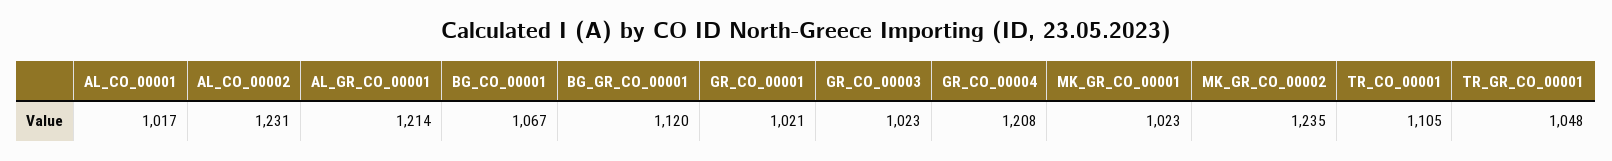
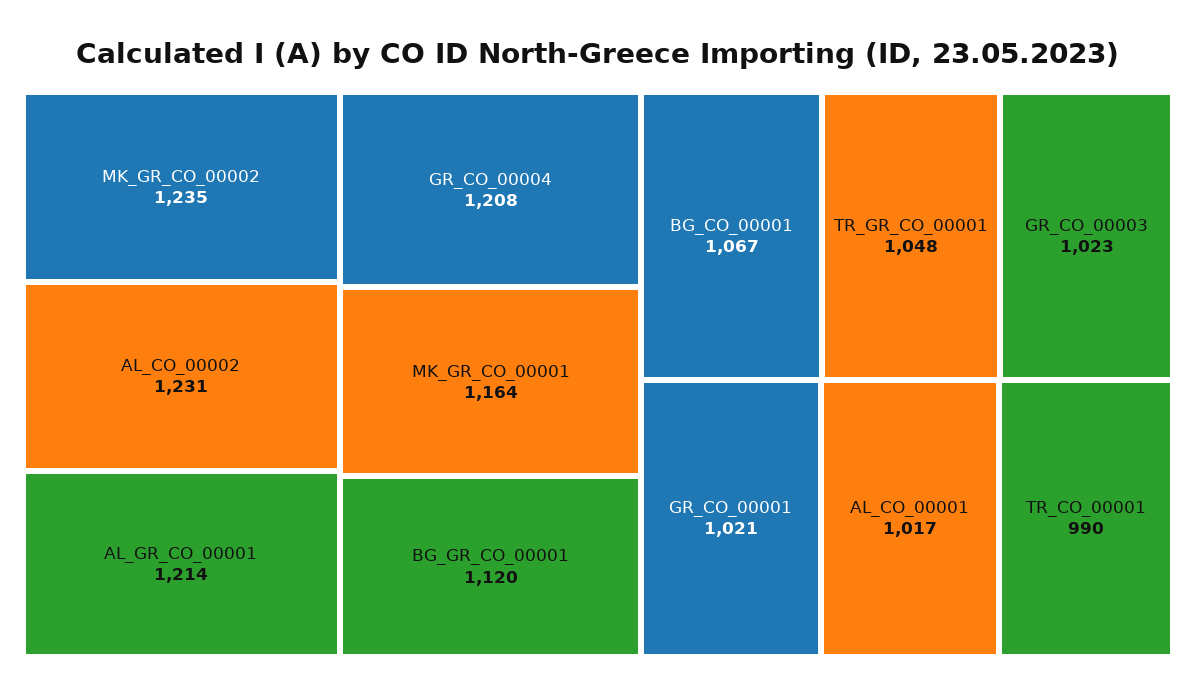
MK_GR_CO_00001: 1023 -> 1164
TR_CO_00001: 1105 -> 990

